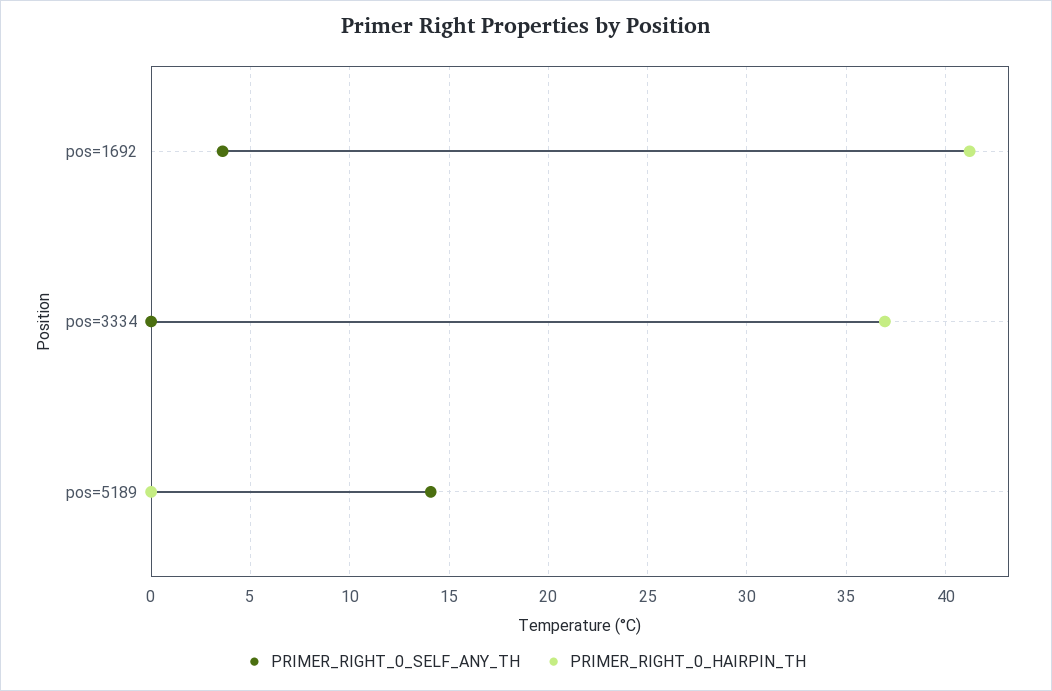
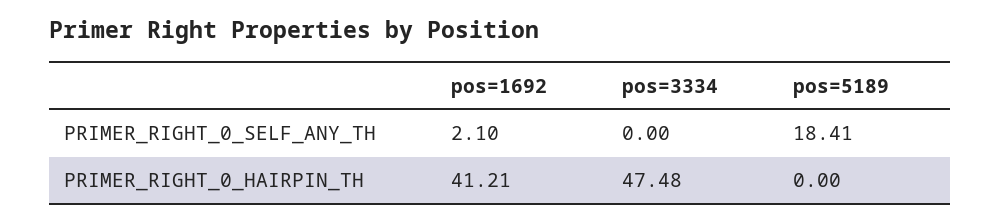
PRIMER_RIGHT_0_SELF_ANY_TH, pos=1692: 3.5 -> 2.1
PRIMER_RIGHT_0_HAIRPIN_TH, pos=3334: 37 -> 47.48
PRIMER_RIGHT_0_SELF_ANY_TH, pos=5189: 14 -> 18.41

